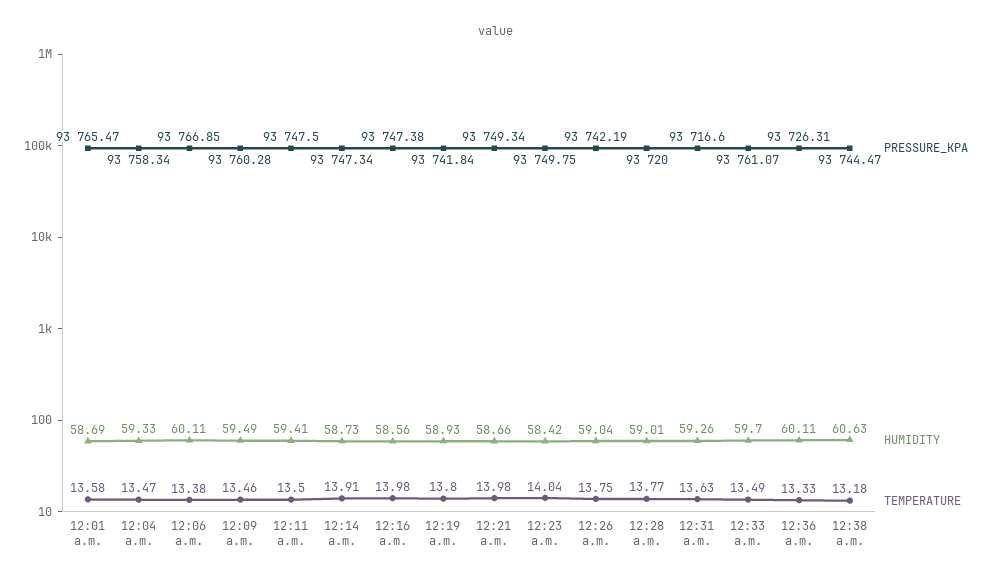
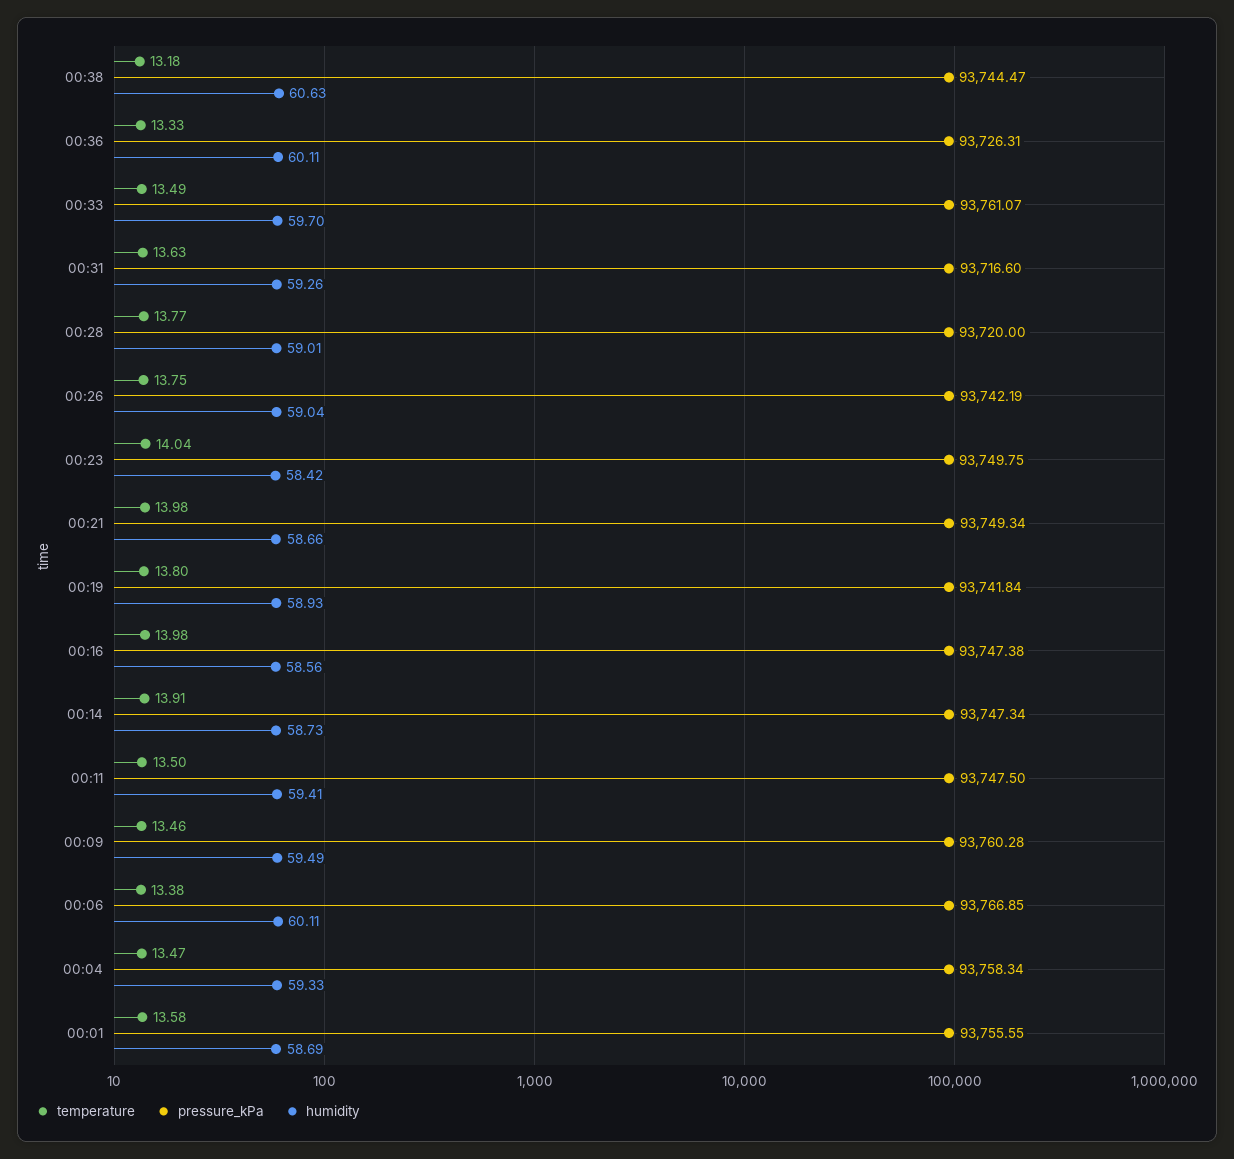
PRESSURE_KPA, 12:01 a.m.: 93765.47 -> 93755.55

